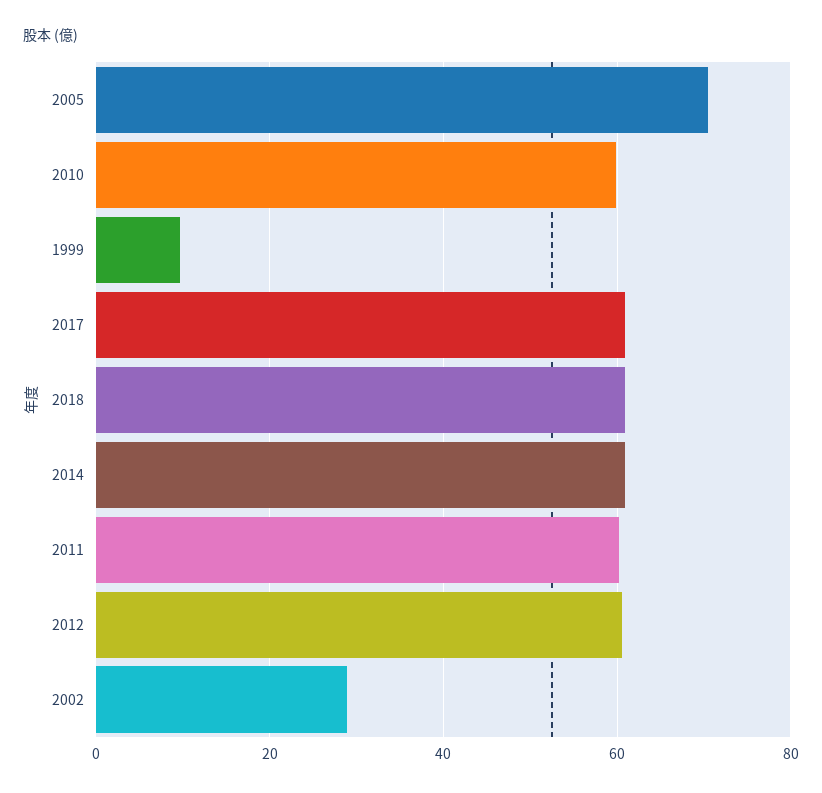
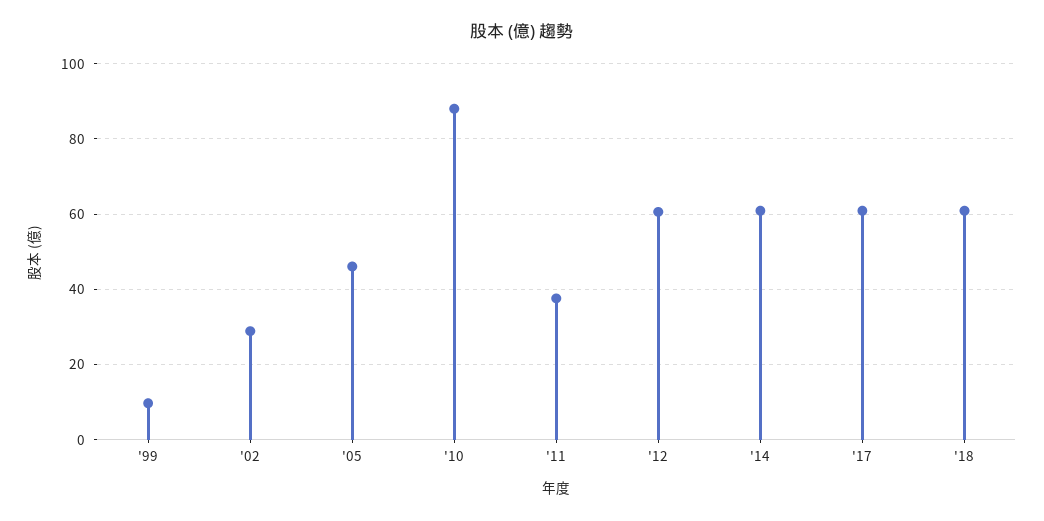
2005: 70 -> 46
2010: 60 -> 88
2011: 60 -> 38

